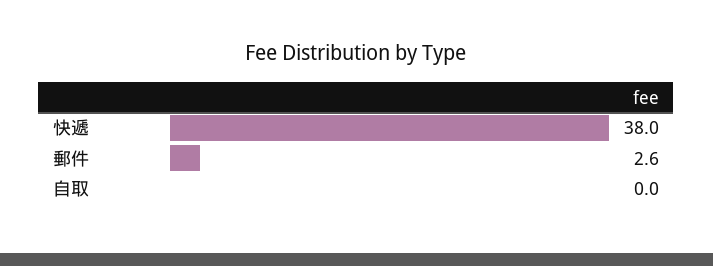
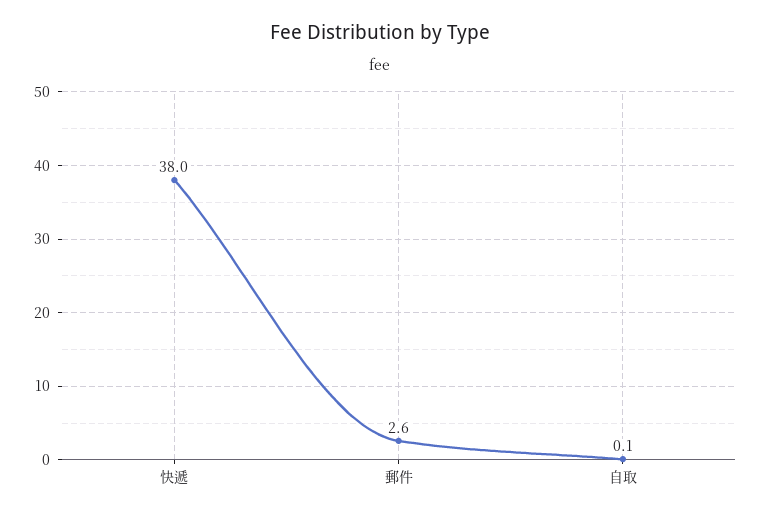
自取: 0 -> 0.1

